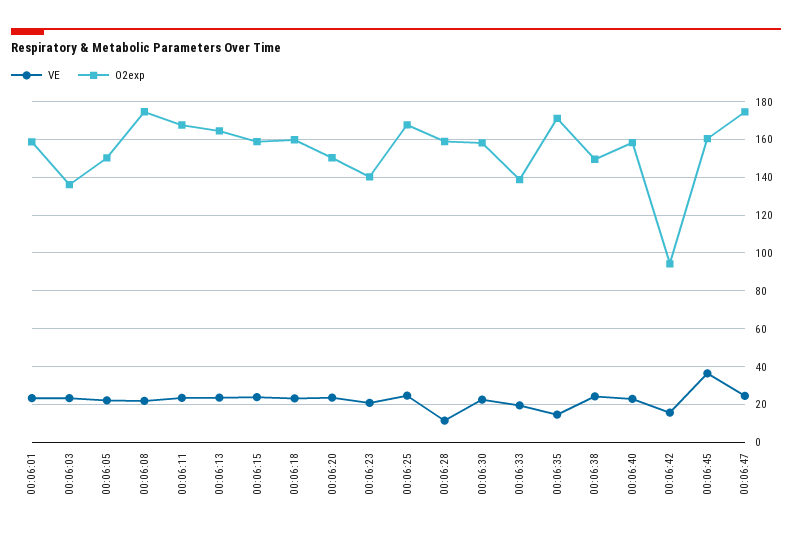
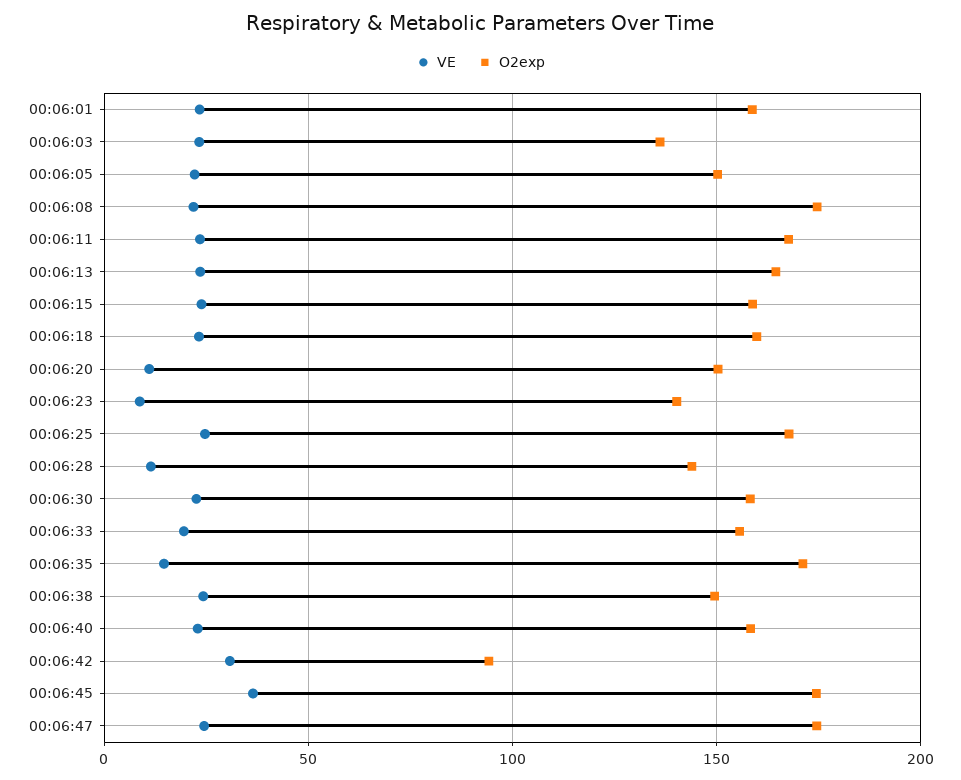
VE, 00:06:20: 25 -> 10
VE, 00:06:23: 20 -> 10
O2exp, 00:06:28: 160 -> 145
O2exp, 00:06:33: 140 -> 155
VE, 00:06:42: 15 -> 30
O2exp, 00:06:45: 160 -> 175

